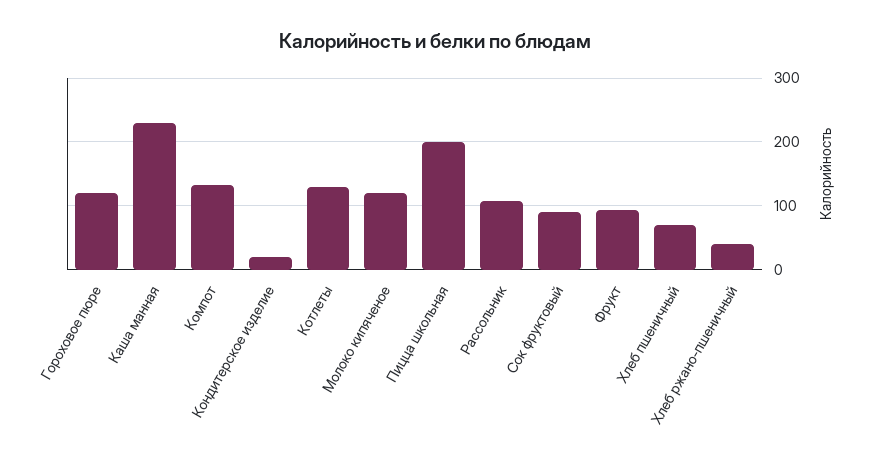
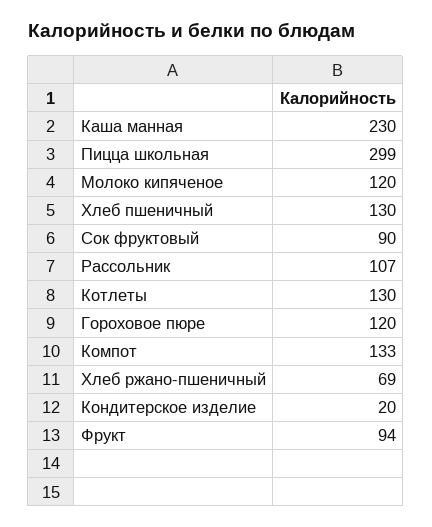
Пицца школьная: 200 -> 299
Хлеб пшеничный: 70 -> 130
Хлеб ржано-пшеничный: 40 -> 69

